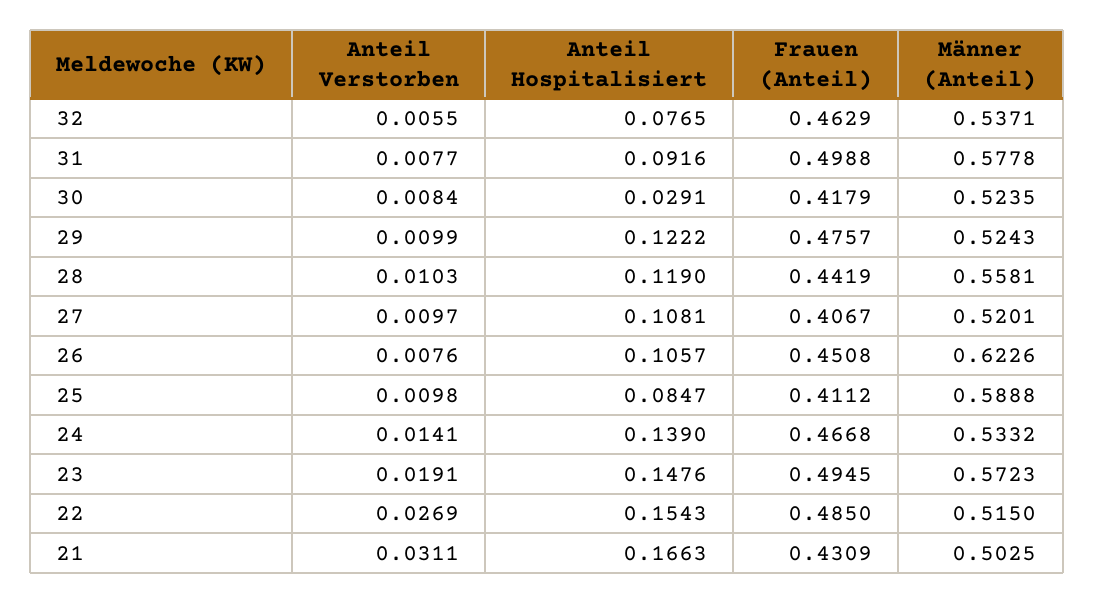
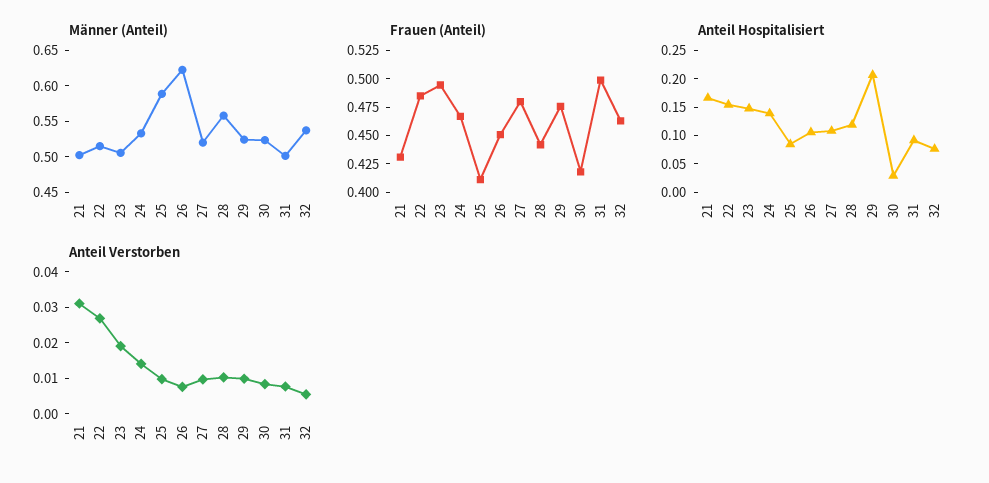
Männer (Anteil), 31: 0.5778 -> 0.5
Anteil Hospitalisiert, 29: 0.1222 -> 0.2
Frauen (Anteil), 27: 0.4067 -> 0.475
Männer (Anteil), 23: 0.5723 -> 0.5

